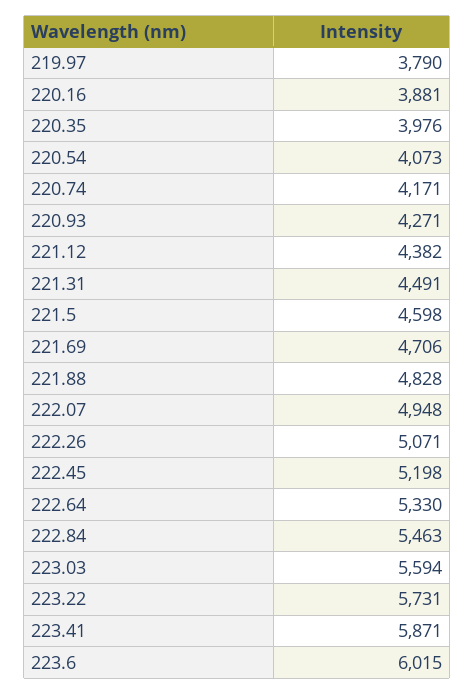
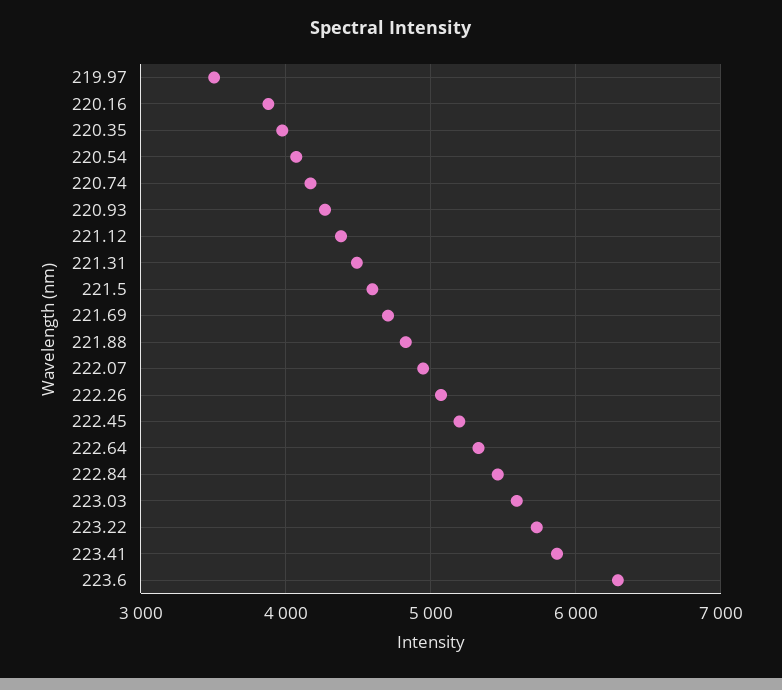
219.97: 3790 -> 3500
223.6: 6015 -> 6300

